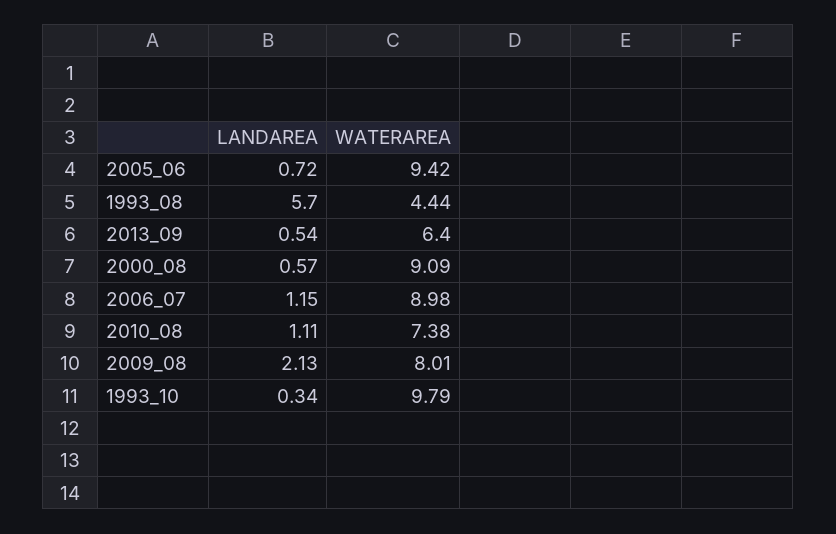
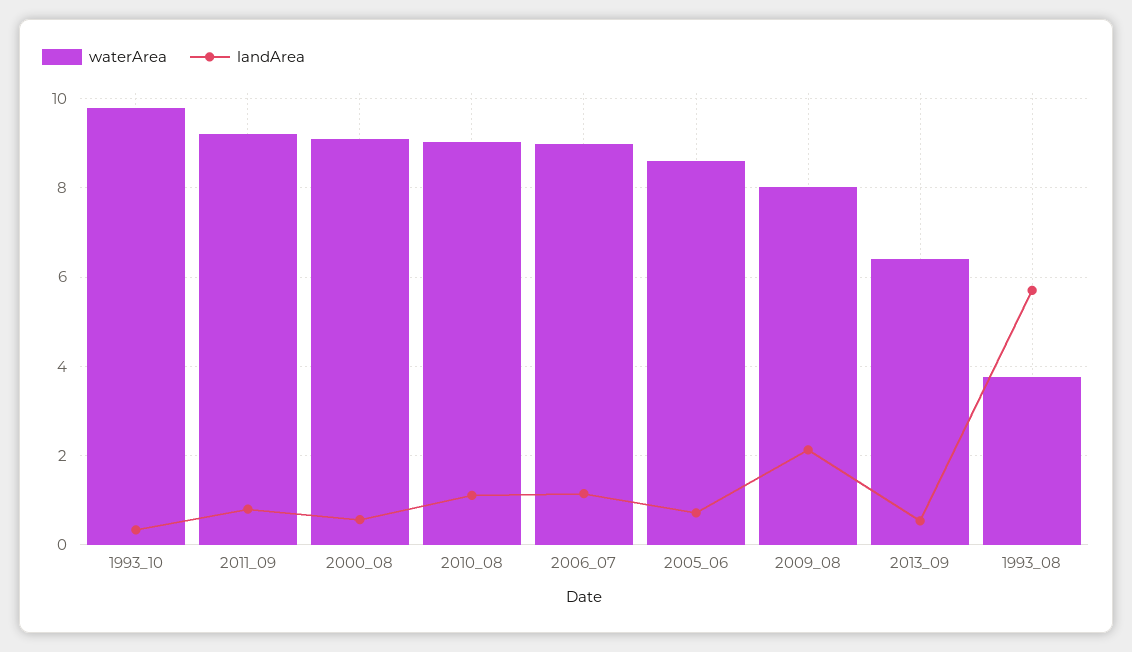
WATERAREA, 2005_06: 9.42 -> 8.6
WATERAREA, 1993_08: 4.44 -> 3.8
WATERAREA, 2010_08: 7.38 -> 9
WATERAREA, 2011_09: none -> 9.2
LANDAREA, 2011_09: none -> 0.8

